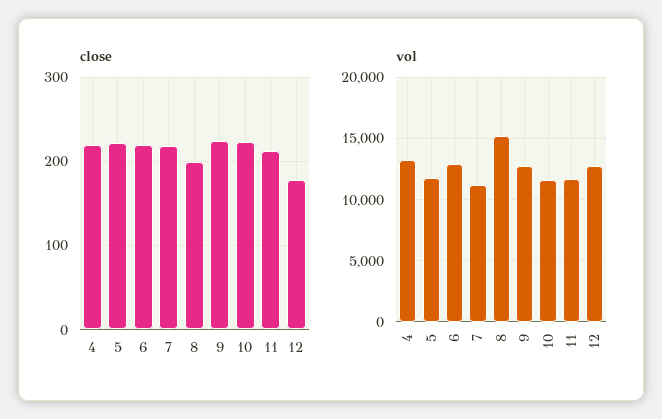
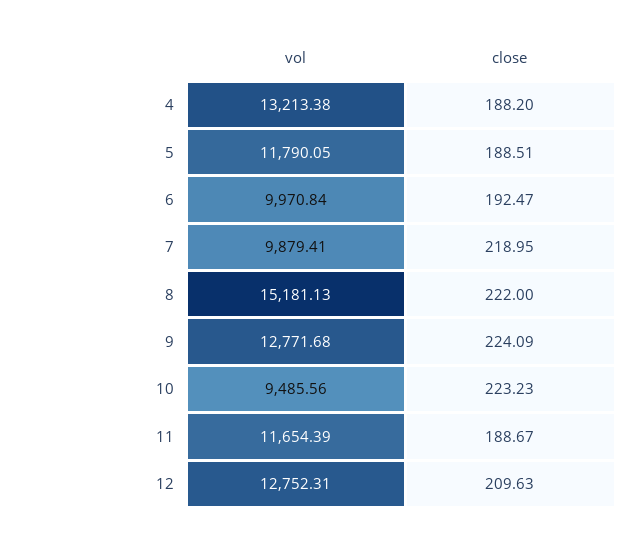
close, 4: 220 -> 188.2
close, 5: 220 -> 188.51
close, 6: 220 -> 192.47
close, 8: 200 -> 222
close, 11: 210 -> 188.67
close, 12: 180 -> 209.63
vol, 6: 13000 -> 9970.84
vol, 7: 11000 -> 9879.41
vol, 10: 11500 -> 9485.56

